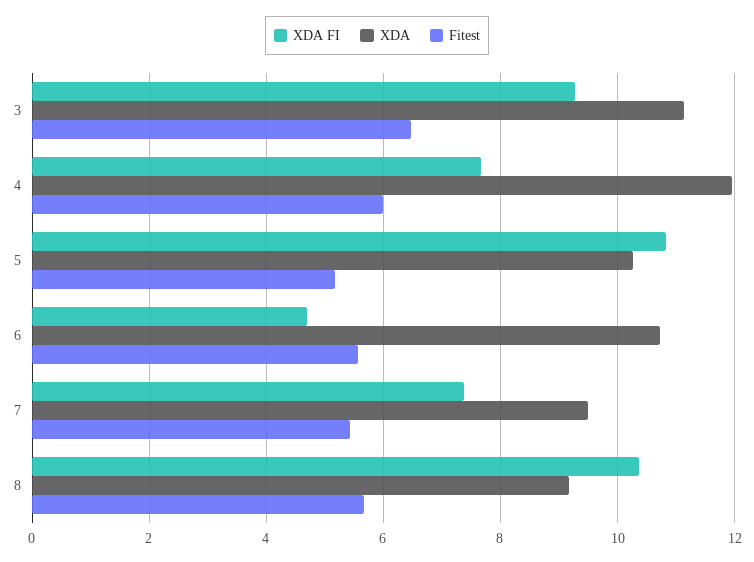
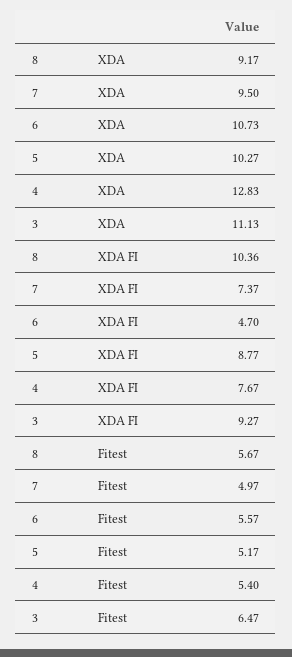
XDA, 4: 12 -> 12.83
Fitest, 4: 6 -> 5.4
XDA FI, 5: 10.8 -> 8.77
Fitest, 7: 5.4 -> 4.97

